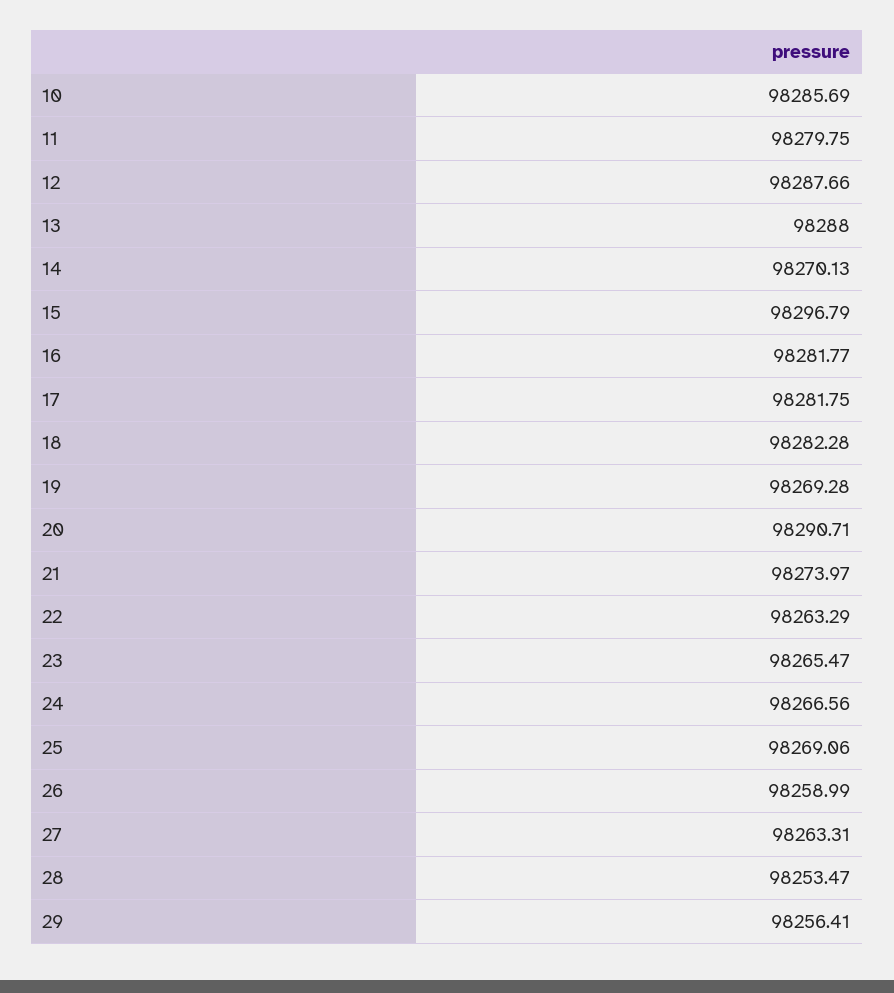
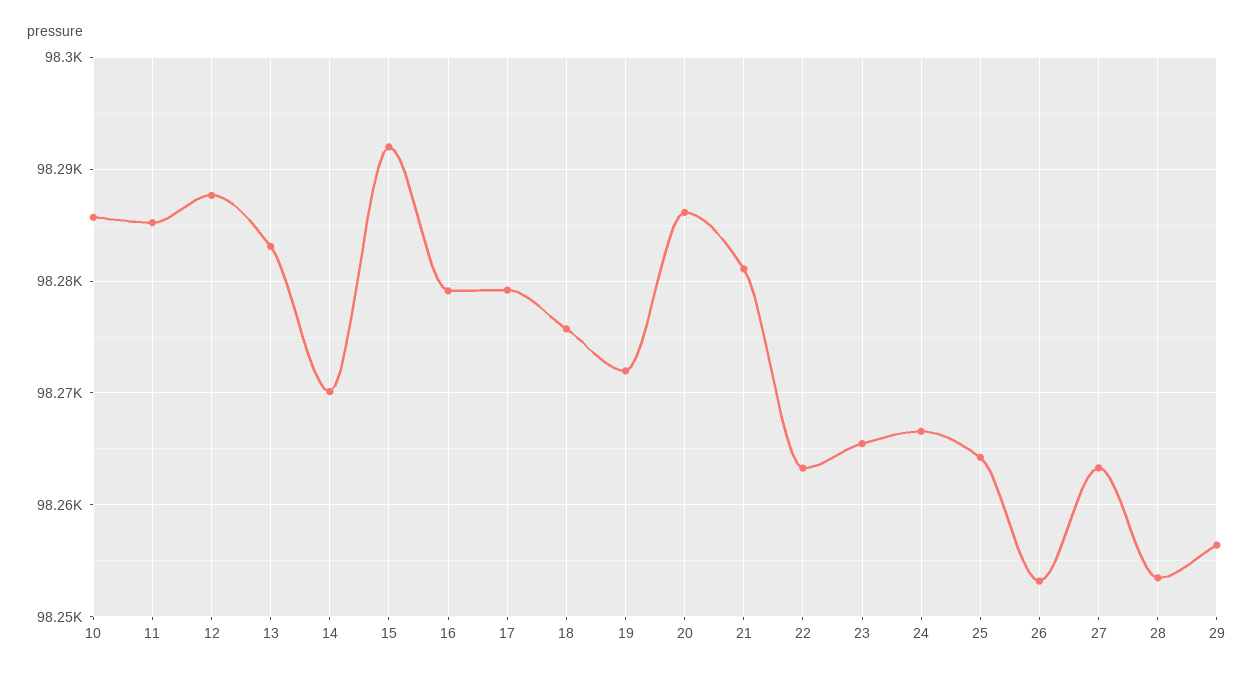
11: 98279.75 -> 98285
13: 98288 -> 98283
15: 98296.79 -> 98292
16: 98281.77 -> 98279
17: 98281.75 -> 98279
18: 98282.28 -> 98276
19: 98269.28 -> 98272
20: 98290.71 -> 98286
21: 98273.97 -> 98281
25: 98269.06 -> 98264
26: 98258.99 -> 98253

